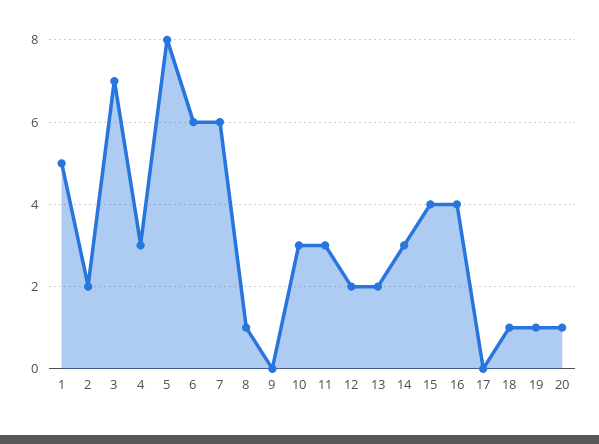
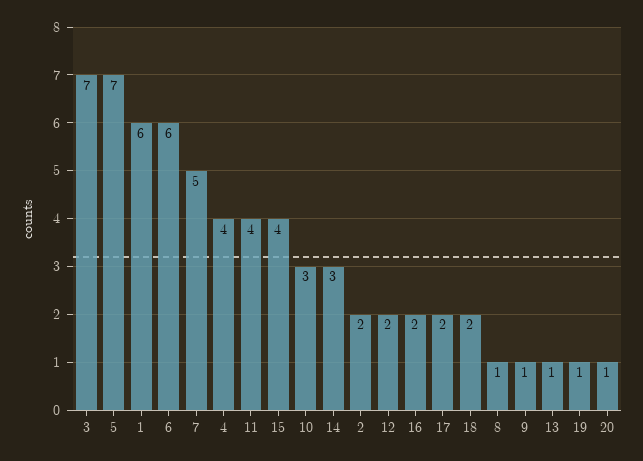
1: 5 -> 6
4: 3 -> 4
5: 8 -> 7
7: 6 -> 5
9: 0 -> 1
11: 3 -> 4
13: 2 -> 1
16: 4 -> 2
17: 0 -> 2
18: 1 -> 2

